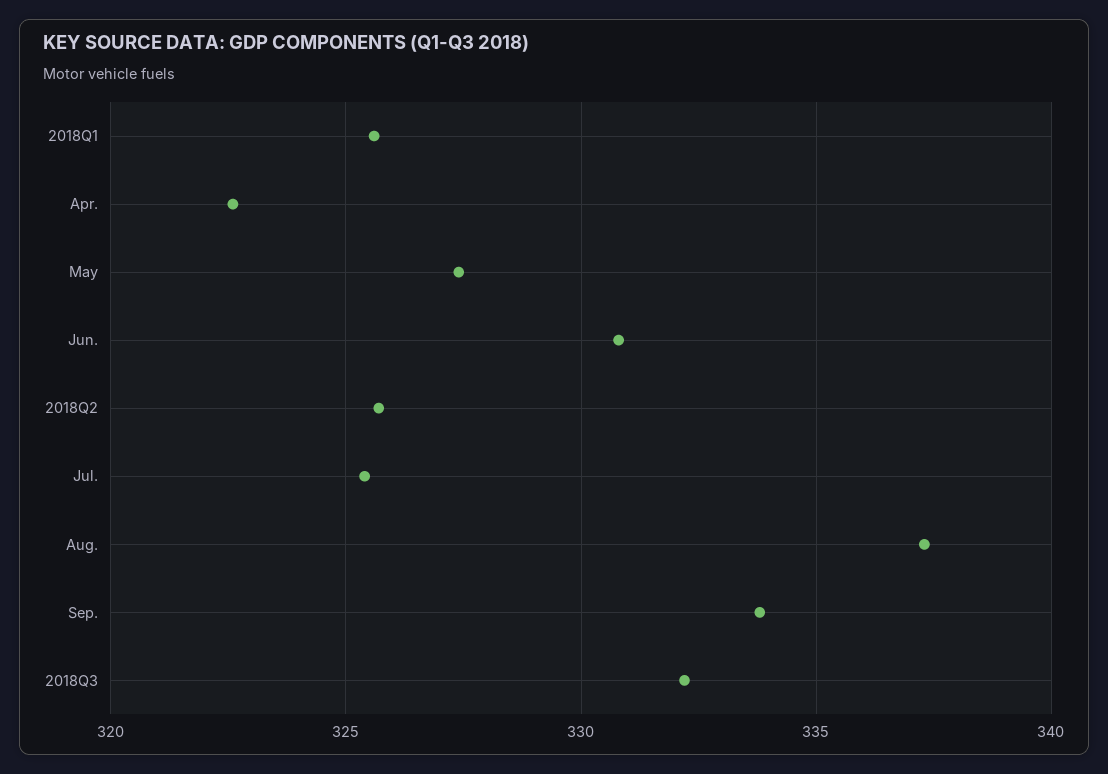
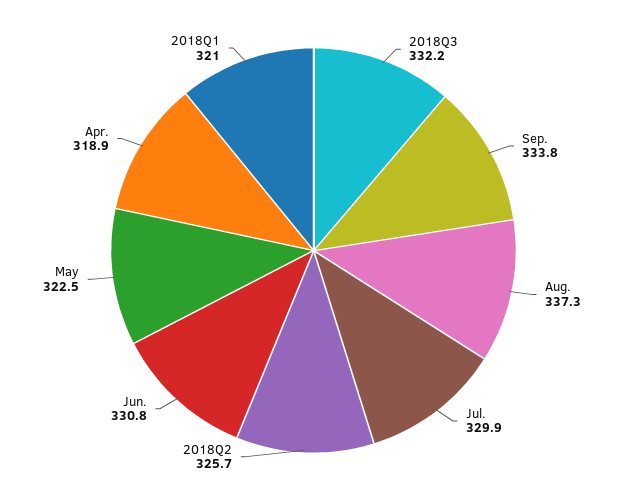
2018Q1: 325.5 -> 321
Apr.: 322.5 -> 318.9
May: 327.5 -> 322.5
Jul.: 325.5 -> 329.9

